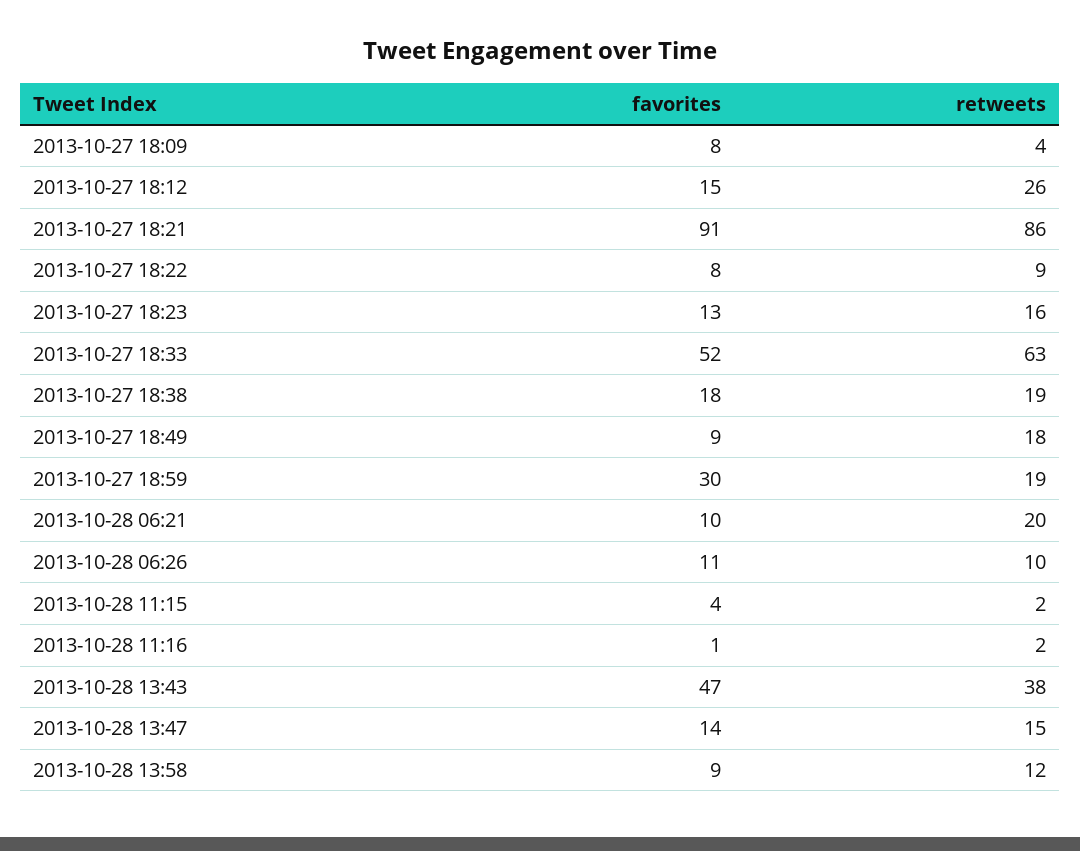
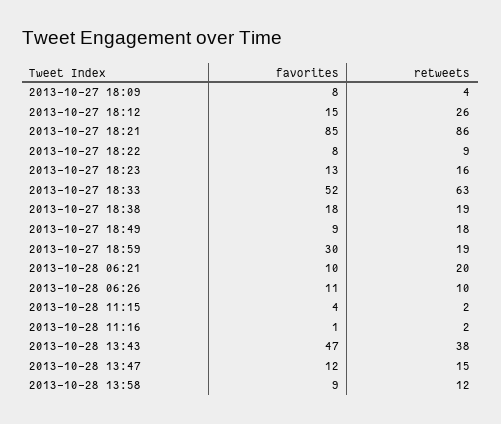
favorites, 2013-10-27 18:21: 91 -> 85
favorites, 2013-10-28 13:47: 14 -> 12

